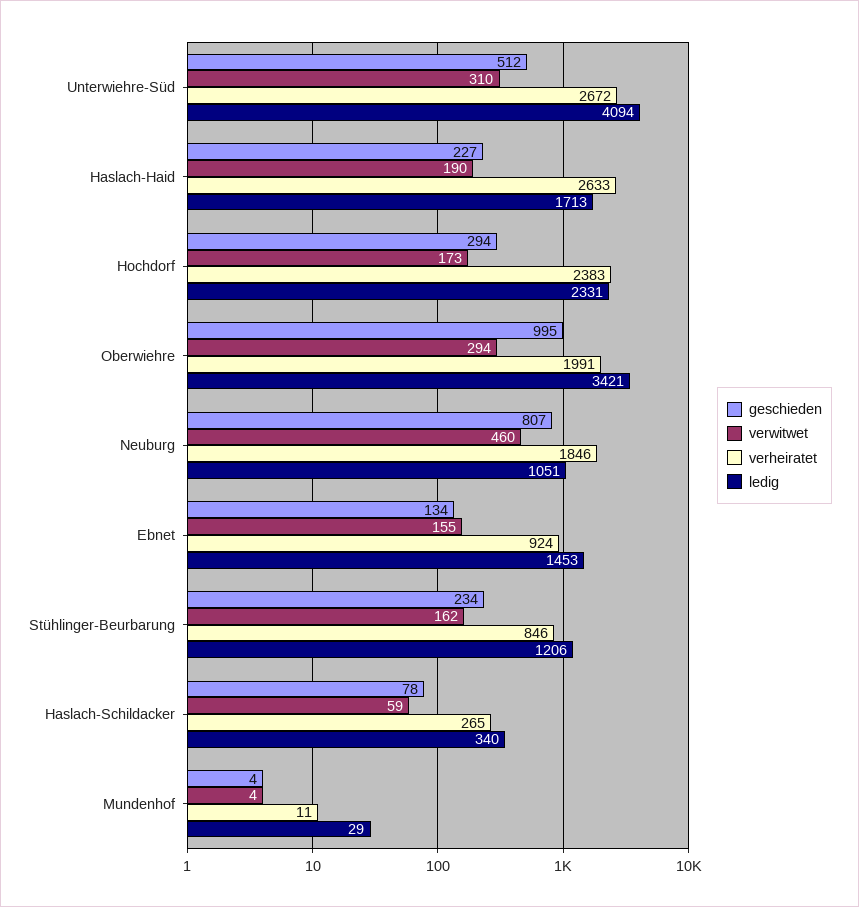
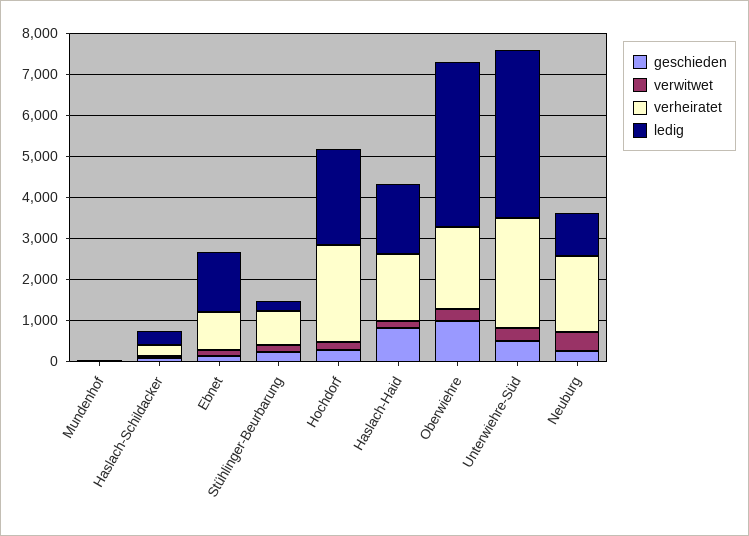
geschieden, Haslach-Haid: 227 -> 800
verheiratet, Haslach-Haid: 2633 -> 1600
ledig, Oberwiehre: 3421 -> 4000
geschieden, Neuburg: 807 -> 200
ledig, Stühlinger-Beurbarung: 1206 -> 200

